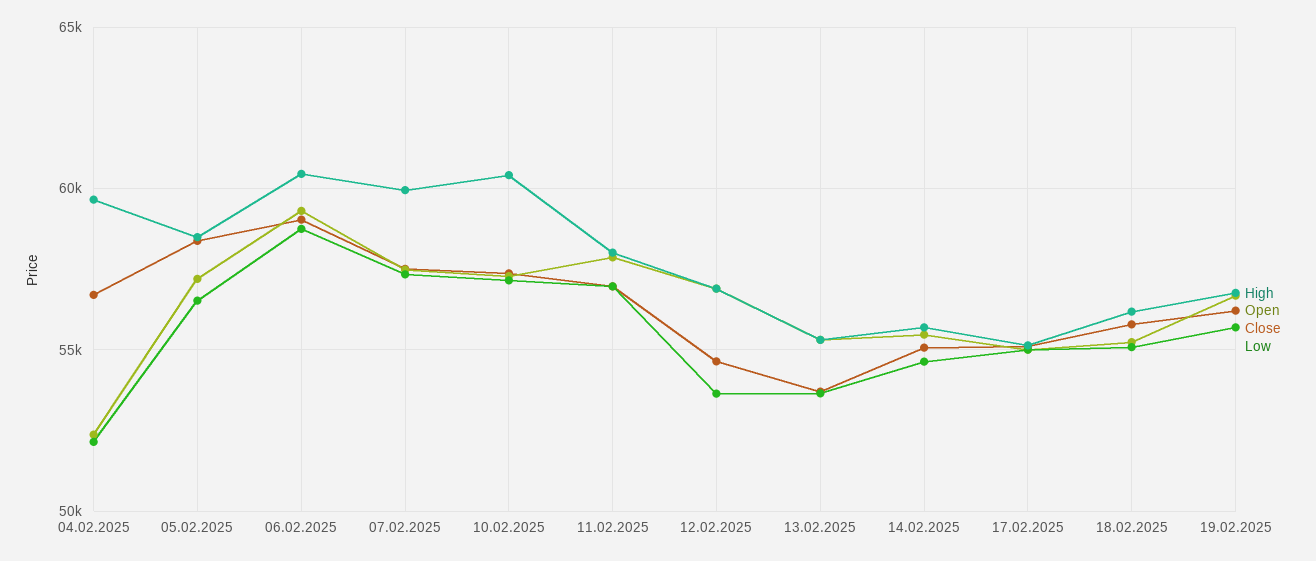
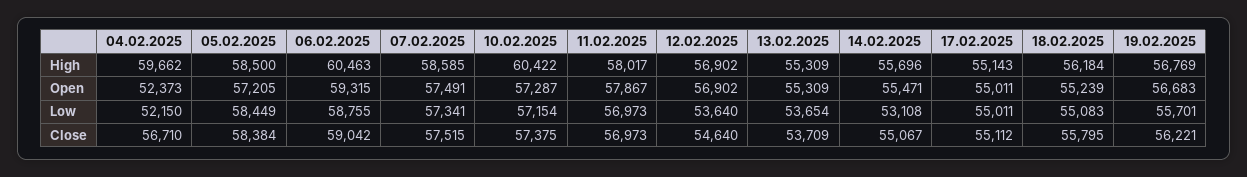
Low, 05.02.2025: 56500 -> 58449
High, 07.02.2025: 60000 -> 58585
Low, 14.02.2025: 54500 -> 53108

